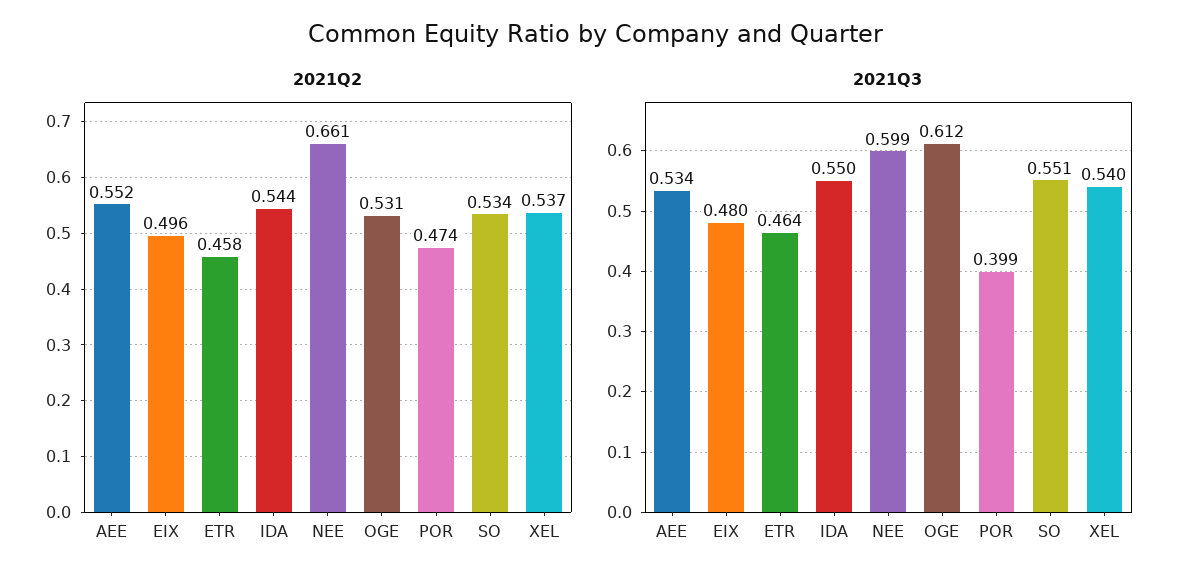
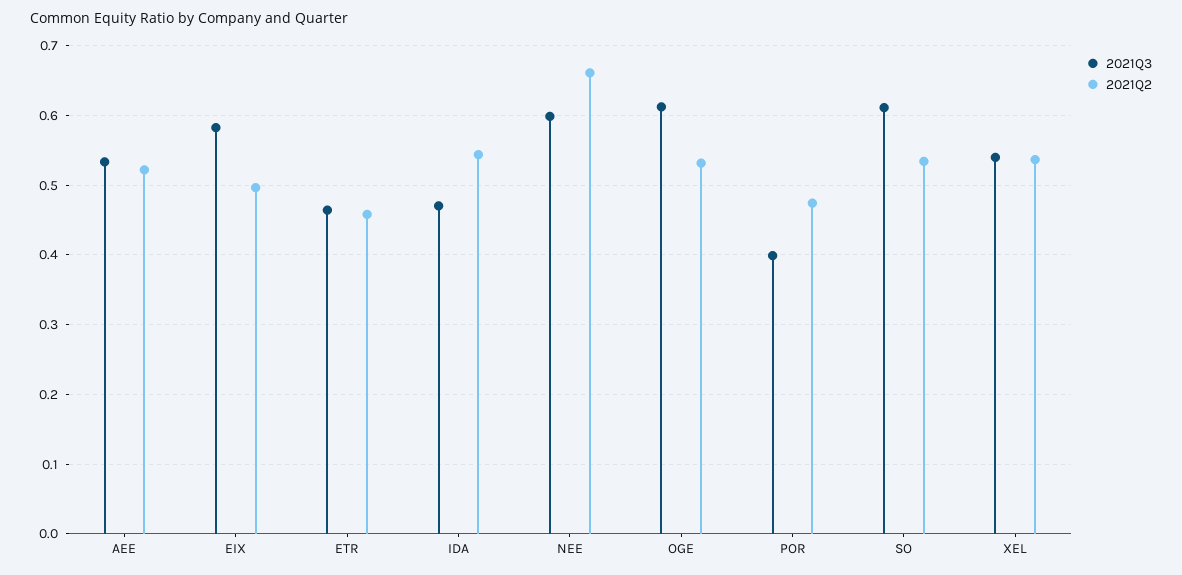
2021Q2, AEE: 0.552 -> 0.52
2021Q3, EIX: 0.48 -> 0.58
2021Q3, IDA: 0.55 -> 0.47
2021Q3, SO: 0.551 -> 0.61

